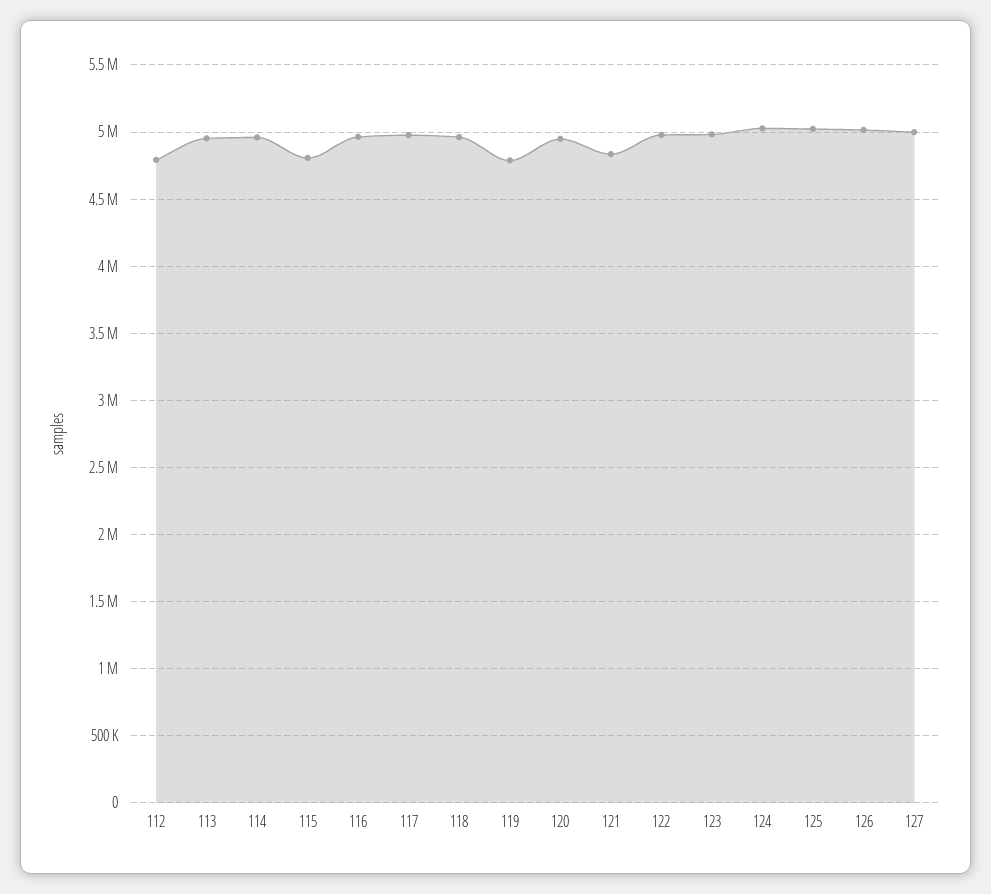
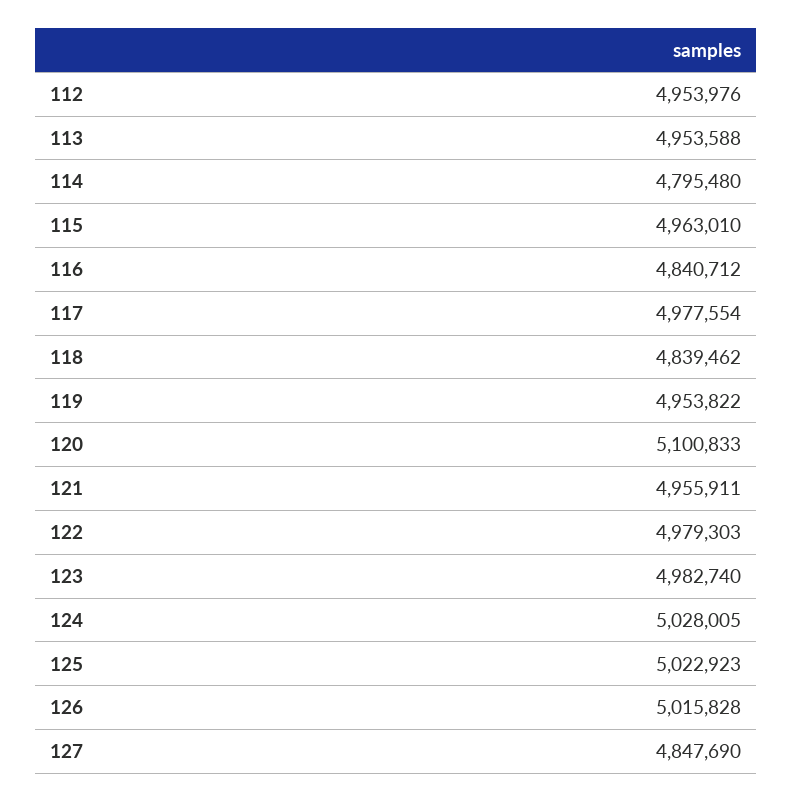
112: 4800000 -> 4953976
114: 4950000 -> 4795480
115: 4800000 -> 4963010
116: 4950000 -> 4840712
118: 4950000 -> 4839462
119: 4800000 -> 4953822
120: 4950000 -> 5100833
121: 4850000 -> 4955911
127: 5000000 -> 4847690

